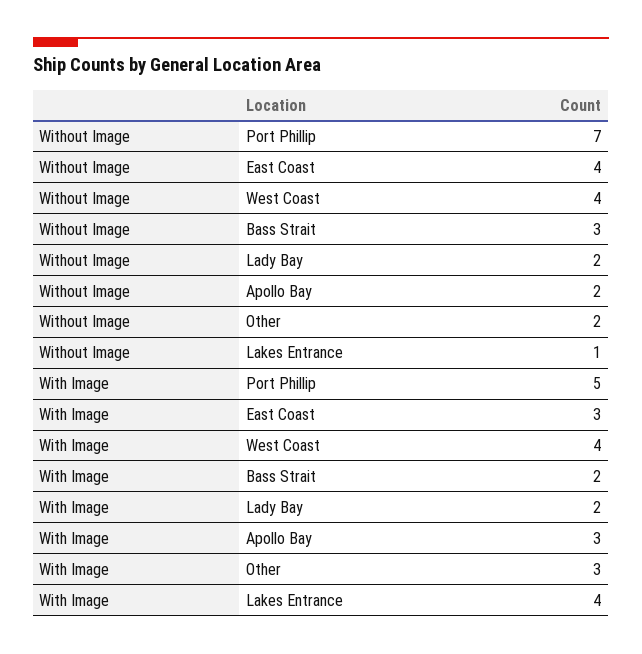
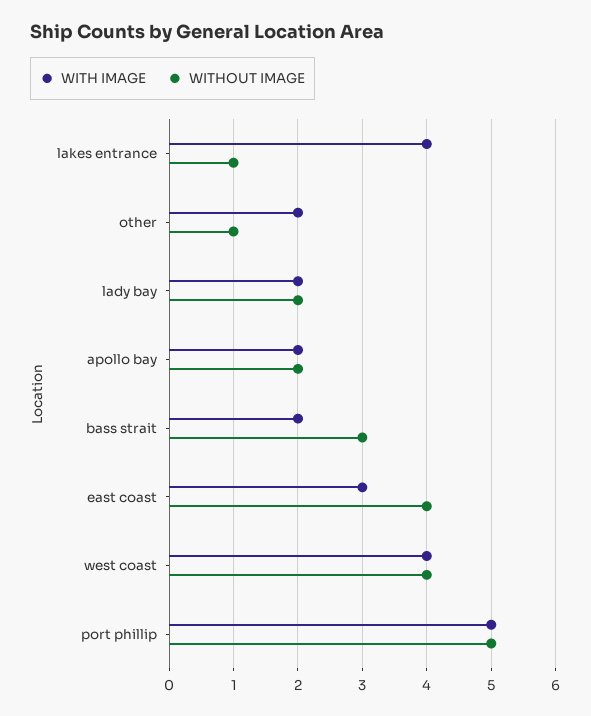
Without Image, Port Phillip: 7 -> 5
Without Image, Other: 2 -> 1
With Image, Apollo Bay: 3 -> 2
With Image, Other: 3 -> 2

